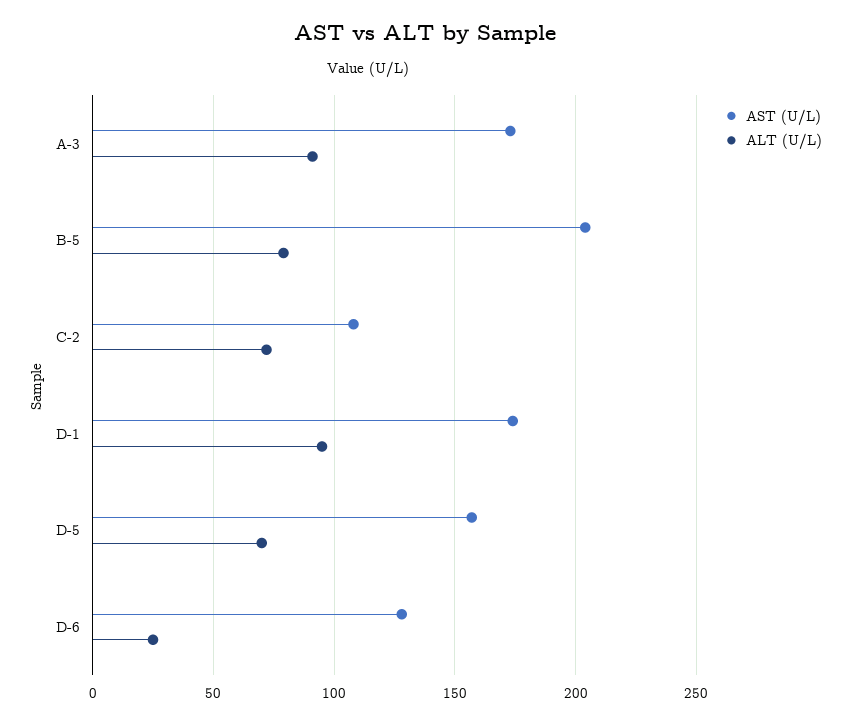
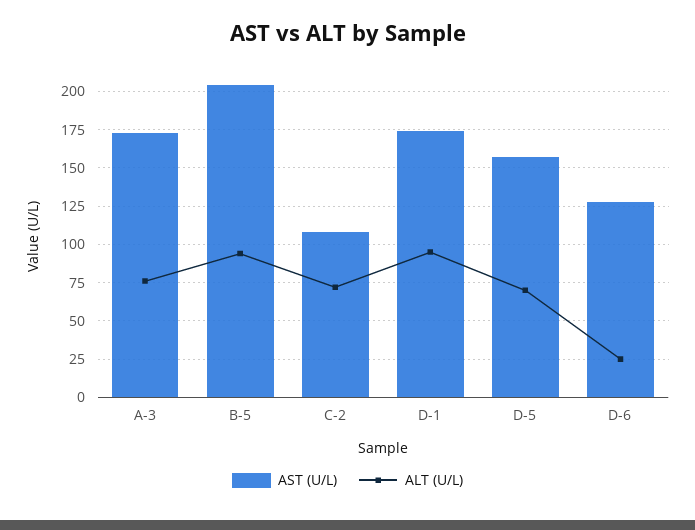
ALT (U/L), A-3: 90 -> 75
ALT (U/L), B-5: 80 -> 95

